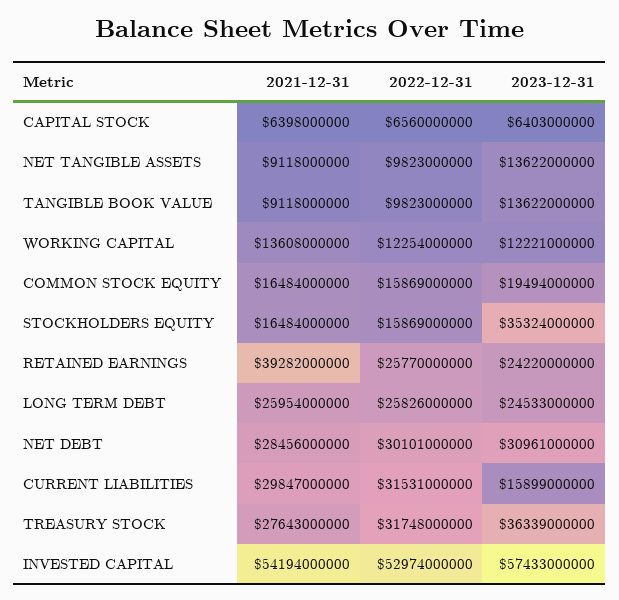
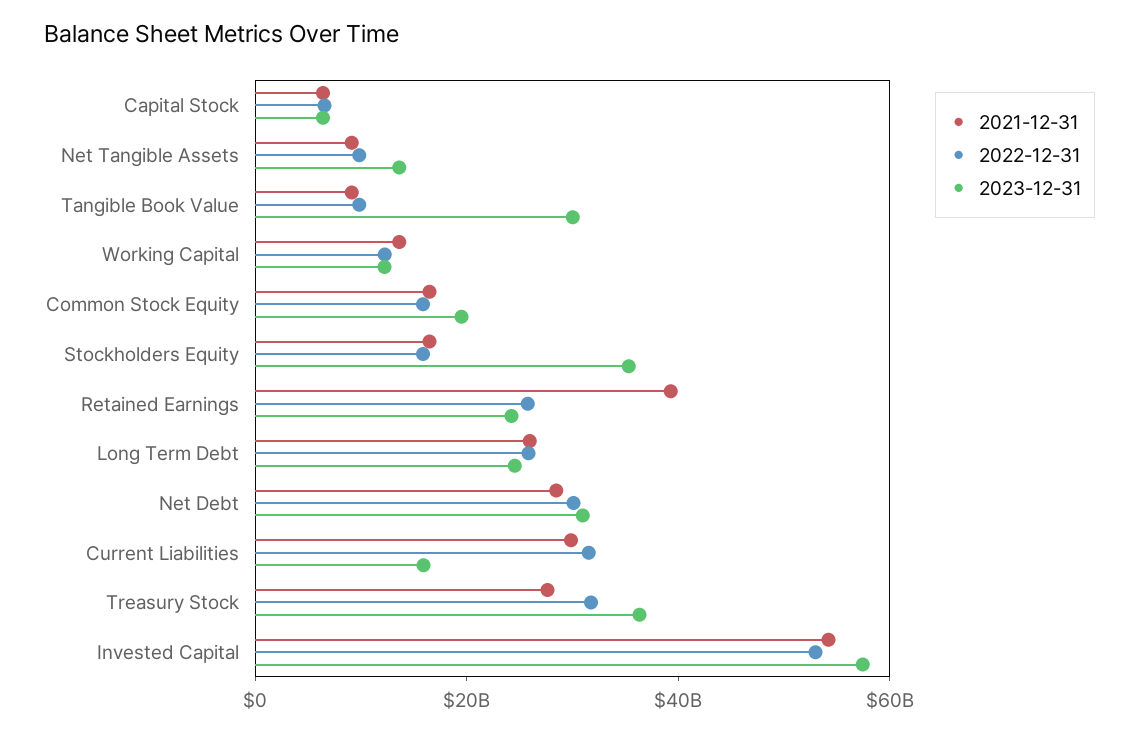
2023-12-31, TANGIBLE BOOK VALUE: 13622000000 -> 30000000000

